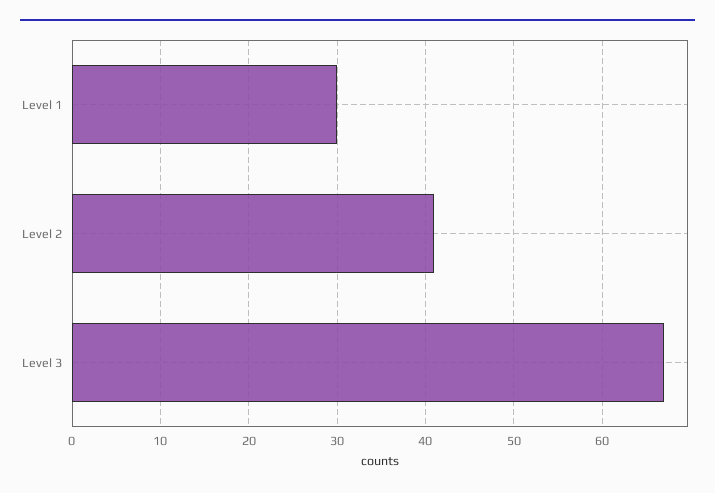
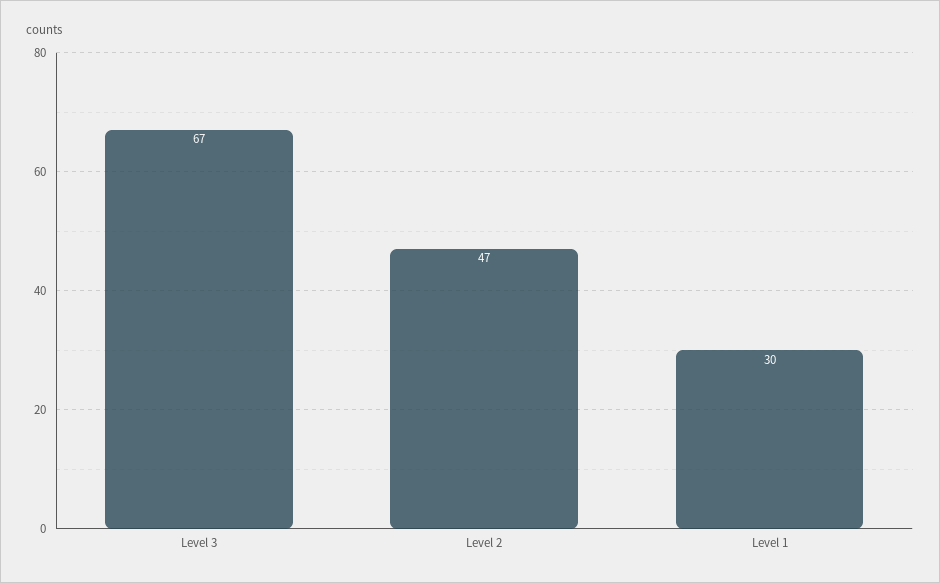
Level 2: 41 -> 47

